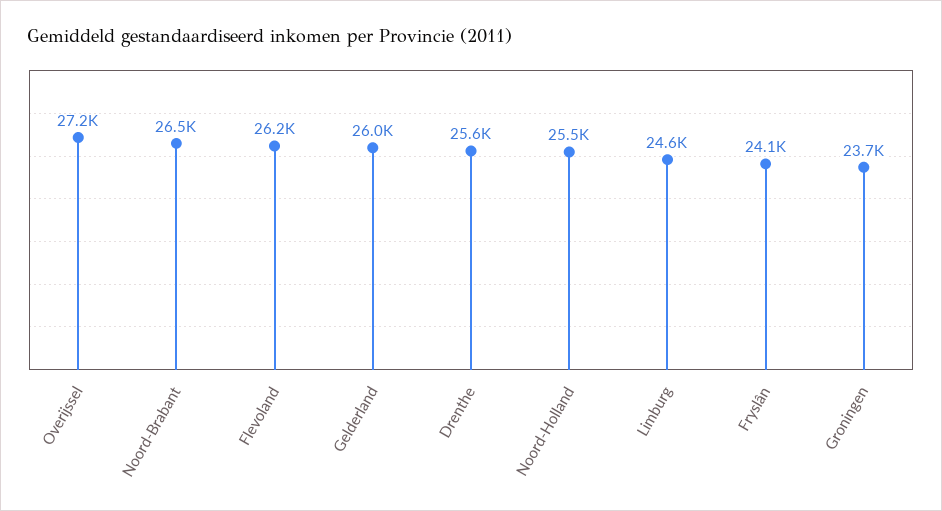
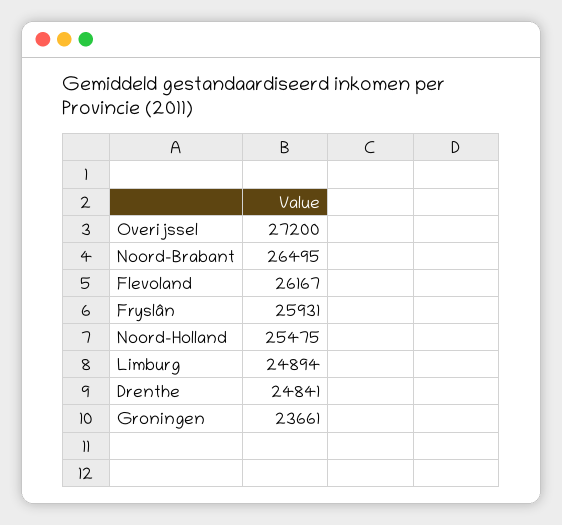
Gelderland: 26000 -> none
Drenthe: 25600 -> 24841
Limburg: 24600 -> 24894
Fryslân: 24100 -> 25931

